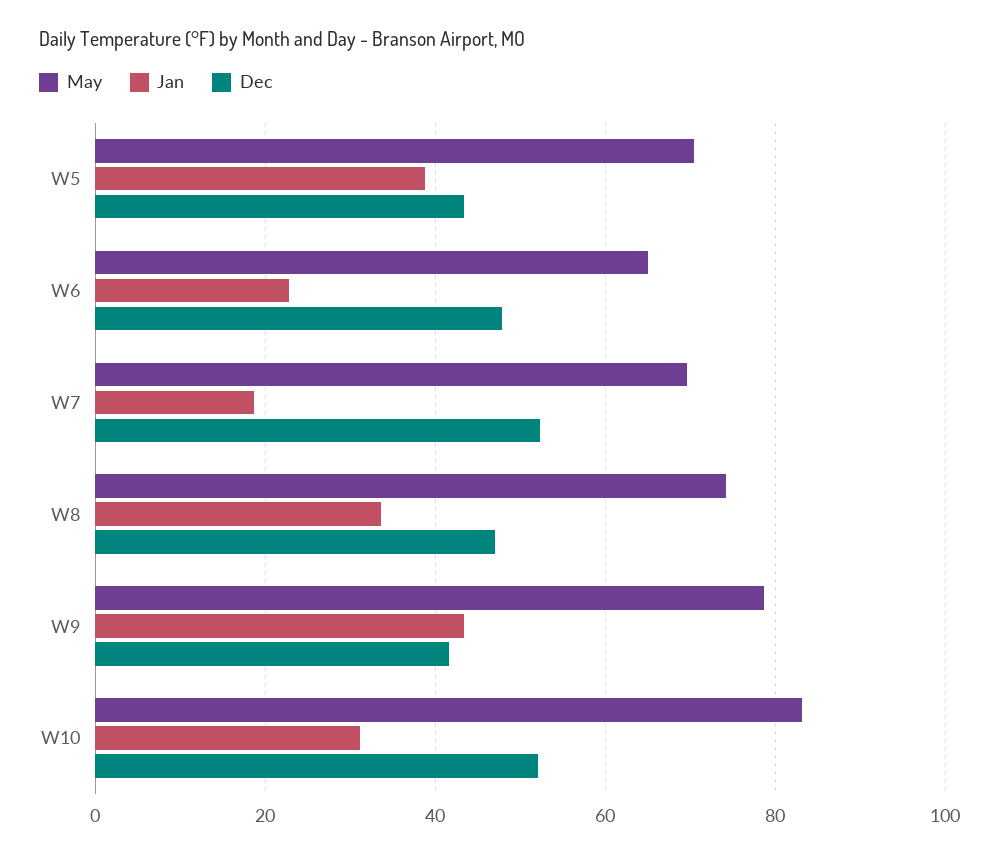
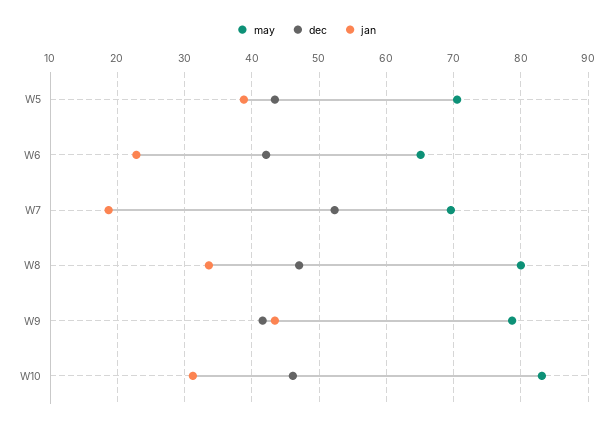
Dec, W6: 48 -> 42
May, W8: 74 -> 80
Dec, W10: 52 -> 46

